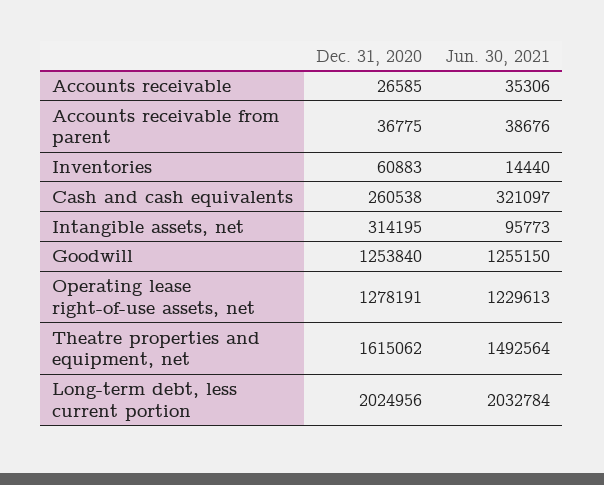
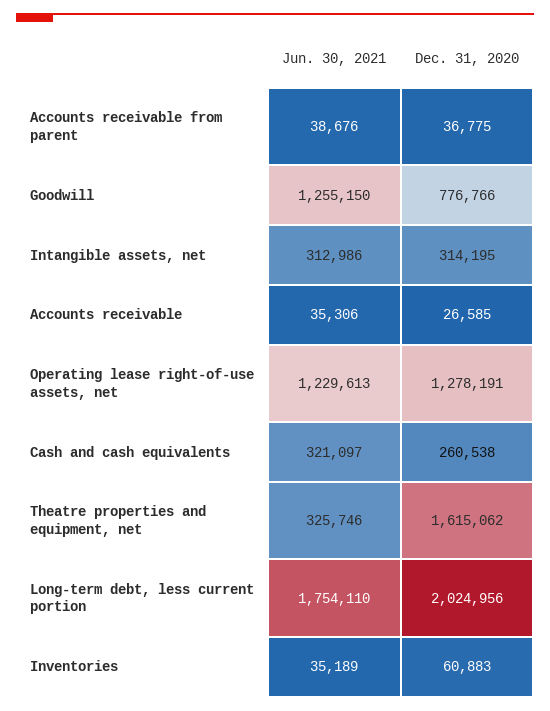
Jun. 30, 2021, Inventories: 14440 -> 35189
Jun. 30, 2021, Intangible assets, net: 95773 -> 312986
Dec. 31, 2020, Goodwill: 1253840 -> 776766
Jun. 30, 2021, Theatre properties and equipment, net: 1492564 -> 325746
Jun. 30, 2021, Long-term debt, less current portion: 2032784 -> 1754110

